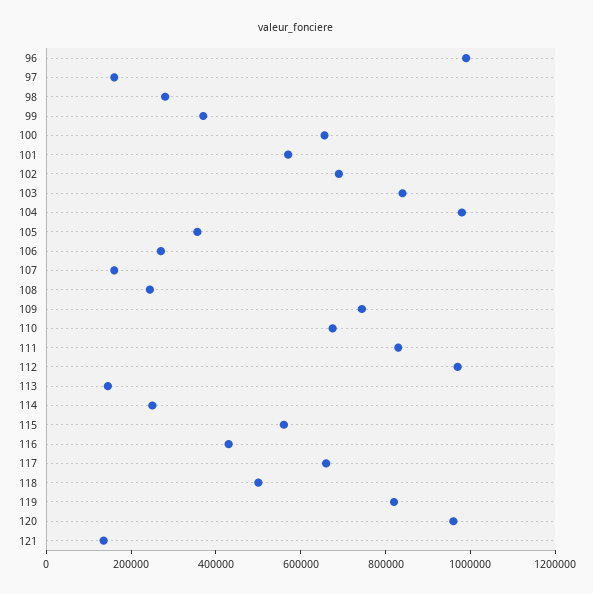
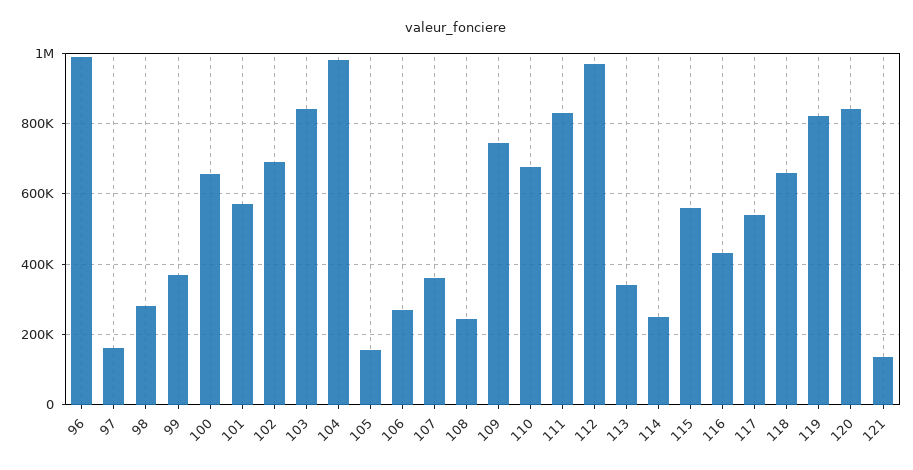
105: 350000 -> 160000
107: 150000 -> 360000
113: 150000 -> 340000
117: 650000 -> 540000
118: 500000 -> 660000
120: 950000 -> 840000

